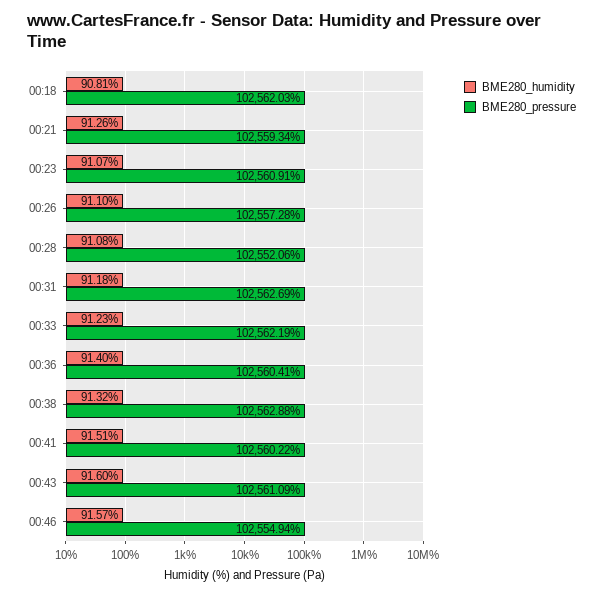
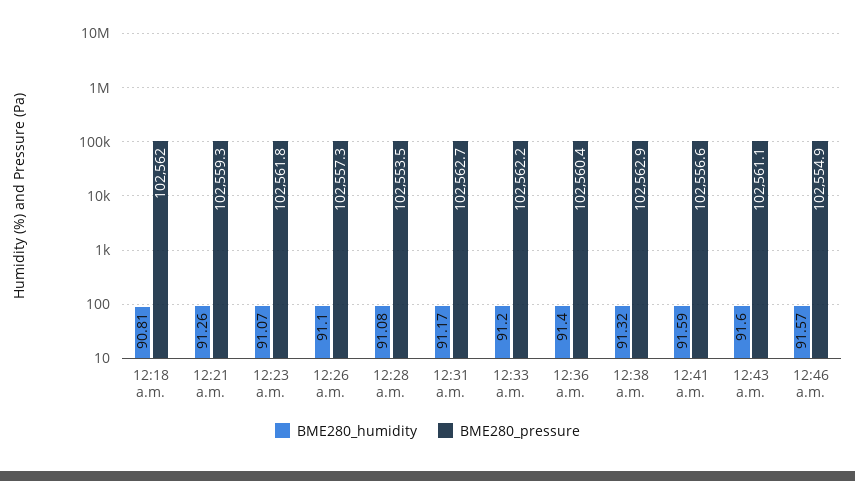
BME280_pressure, 00:23: 102560.91 -> 102561.8
BME280_pressure, 00:28: 102552.06 -> 102553.5
BME280_humidity, 00:31: 91.18 -> 91.17
BME280_humidity, 00:33: 91.23 -> 91.2
BME280_humidity, 00:41: 91.51 -> 91.59
BME280_pressure, 00:41: 102560.22 -> 102556.6

